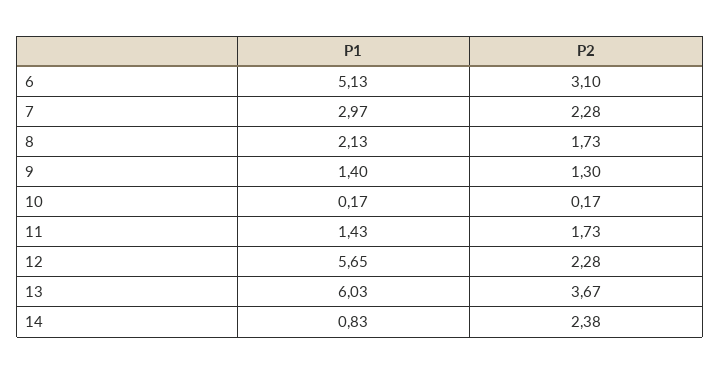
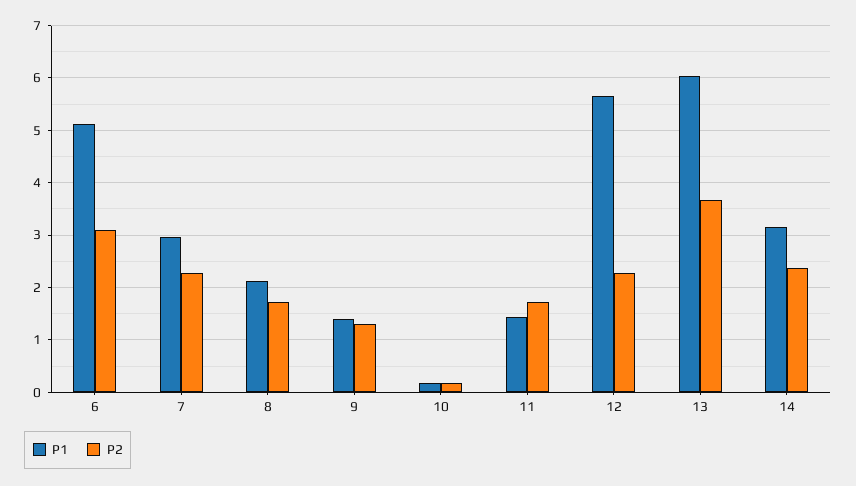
P1, 14: 0.83 -> 3.2

